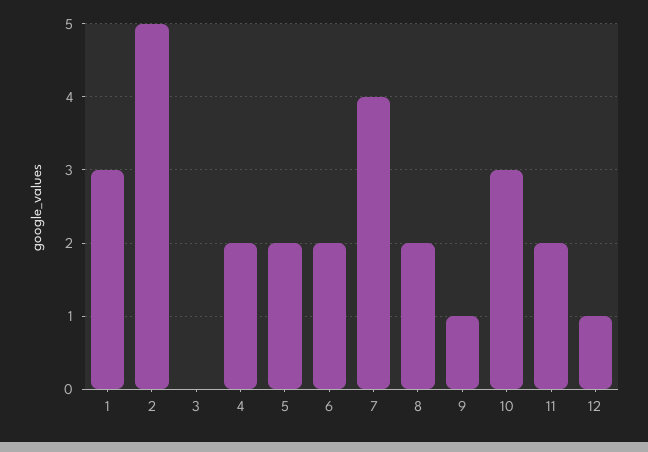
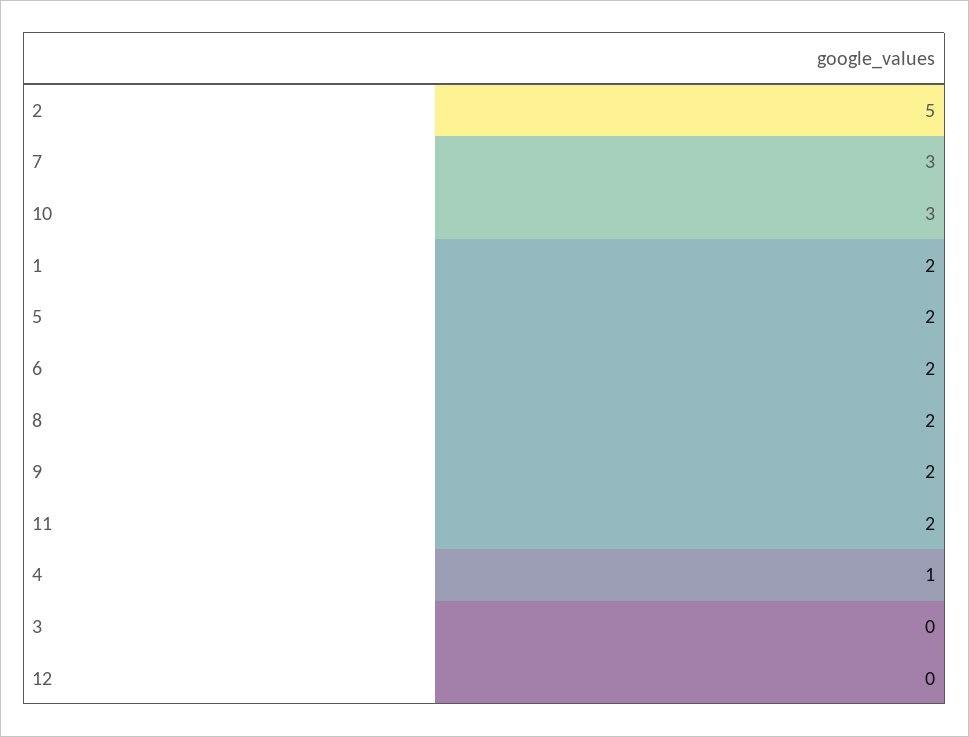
1: 3 -> 2
4: 2 -> 1
7: 4 -> 3
9: 1 -> 2
12: 1 -> 0

